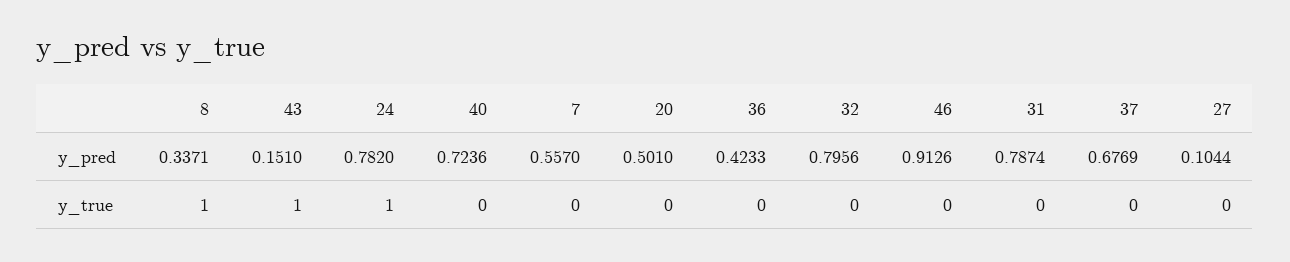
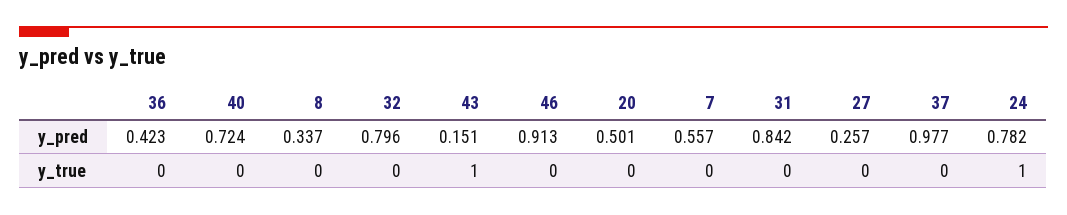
31, y_pred: 0.7874 -> 0.842
37, y_pred: 0.6769 -> 0.977
27, y_pred: 0.1044 -> 0.257
8, y_true: 1 -> 0

